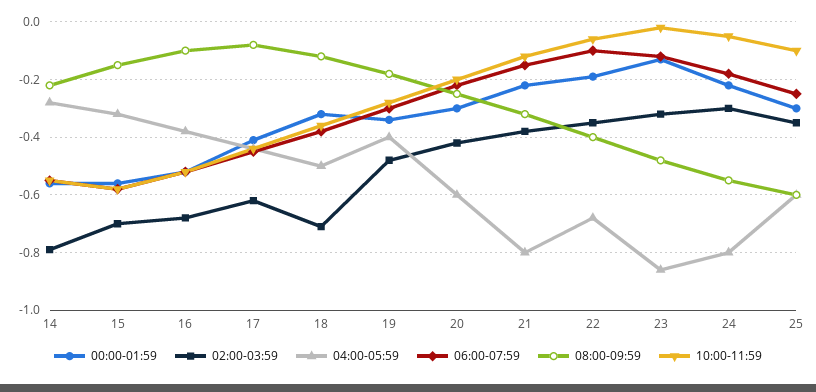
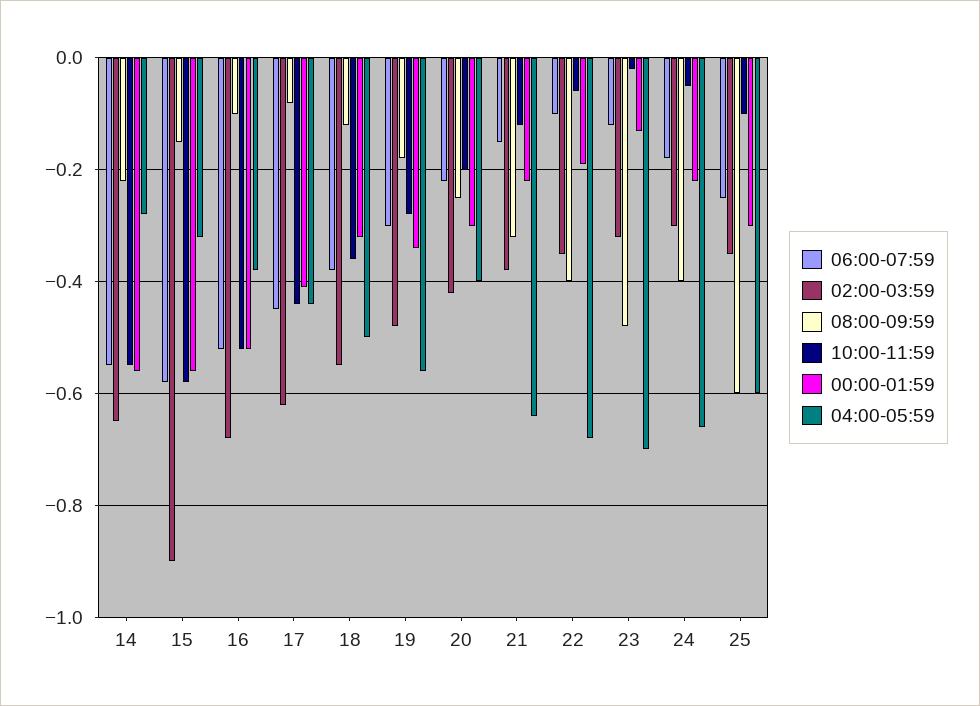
02:00-03:59, 14: -0.8 -> -0.65
02:00-03:59, 15: -0.7 -> -0.9
02:00-03:59, 18: -0.7 -> -0.55
04:00-05:59, 19: -0.4 -> -0.55
04:00-05:59, 20: -0.6 -> -0.4
04:00-05:59, 21: -0.8 -> -0.65
04:00-05:59, 23: -0.85 -> -0.7
04:00-05:59, 24: -0.8 -> -0.65
08:00-09:59, 24: -0.55 -> -0.4

